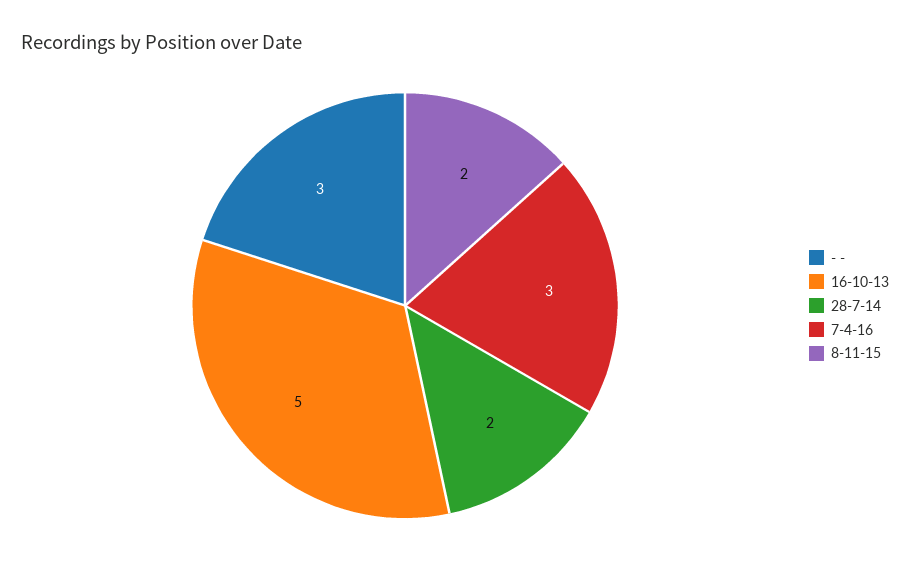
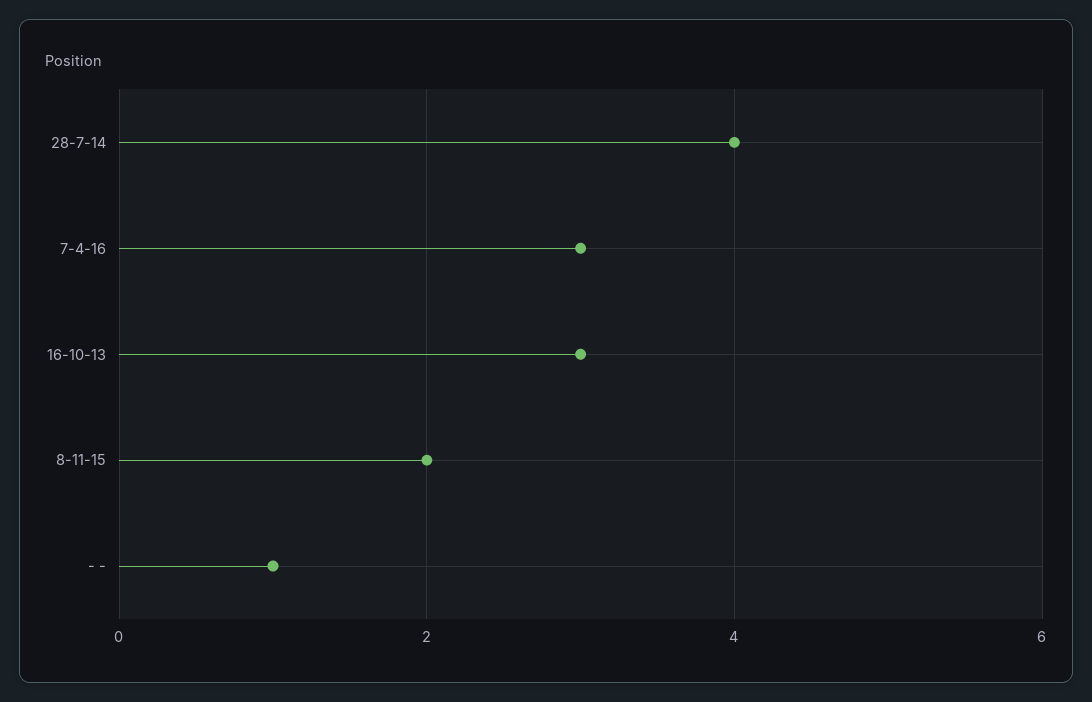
- -: 3 -> 1
16-10-13: 5 -> 3
28-7-14: 2 -> 4

